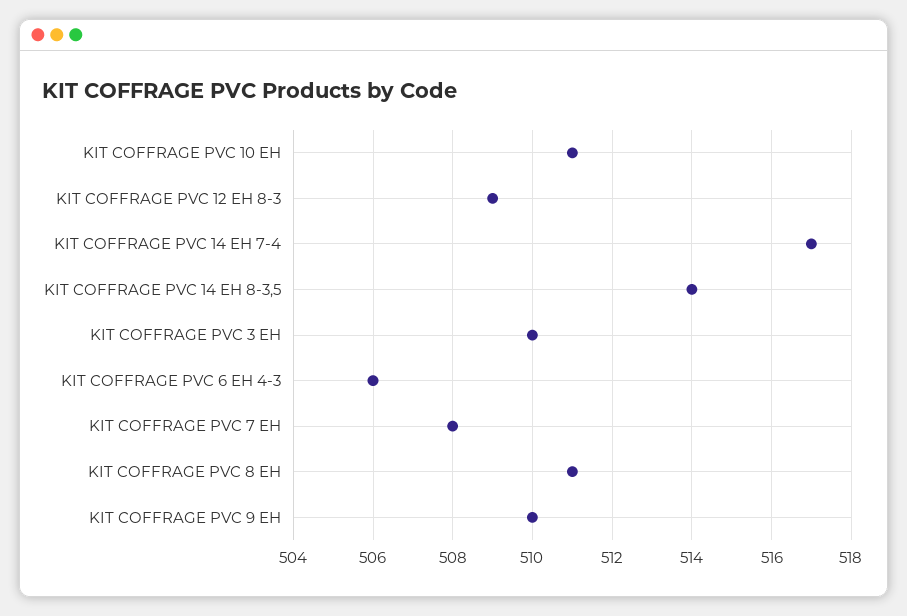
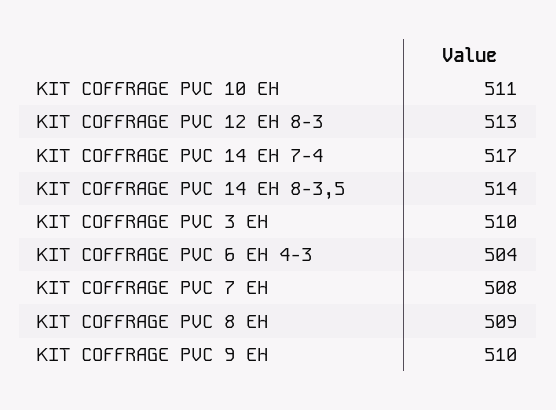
KIT COFFRAGE PVC 12 EH 8-3: 509 -> 513
KIT COFFRAGE PVC 6 EH 4-3: 506 -> 504
KIT COFFRAGE PVC 8 EH: 511 -> 509

